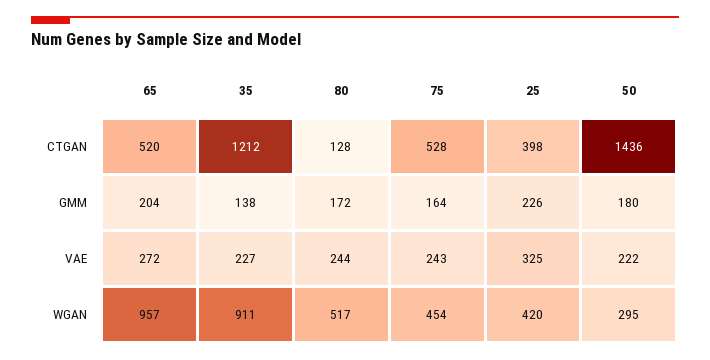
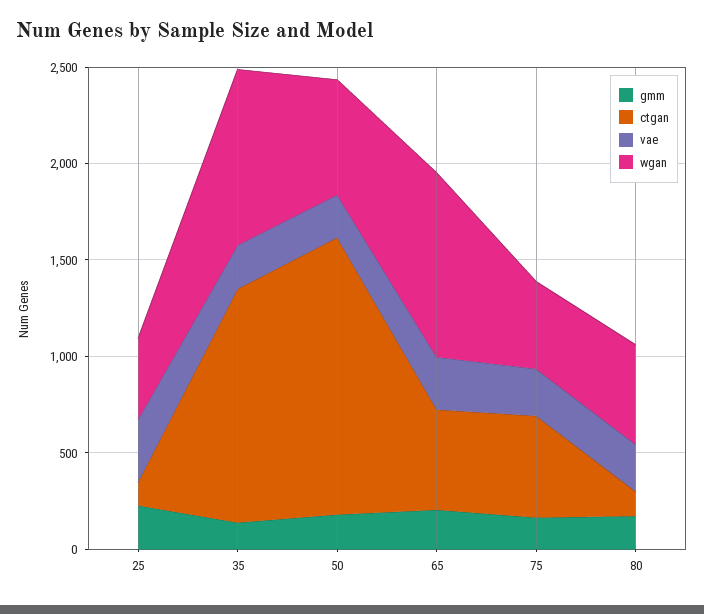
CTGAN, 25: 398 -> 100
WGAN, 50: 295 -> 600

